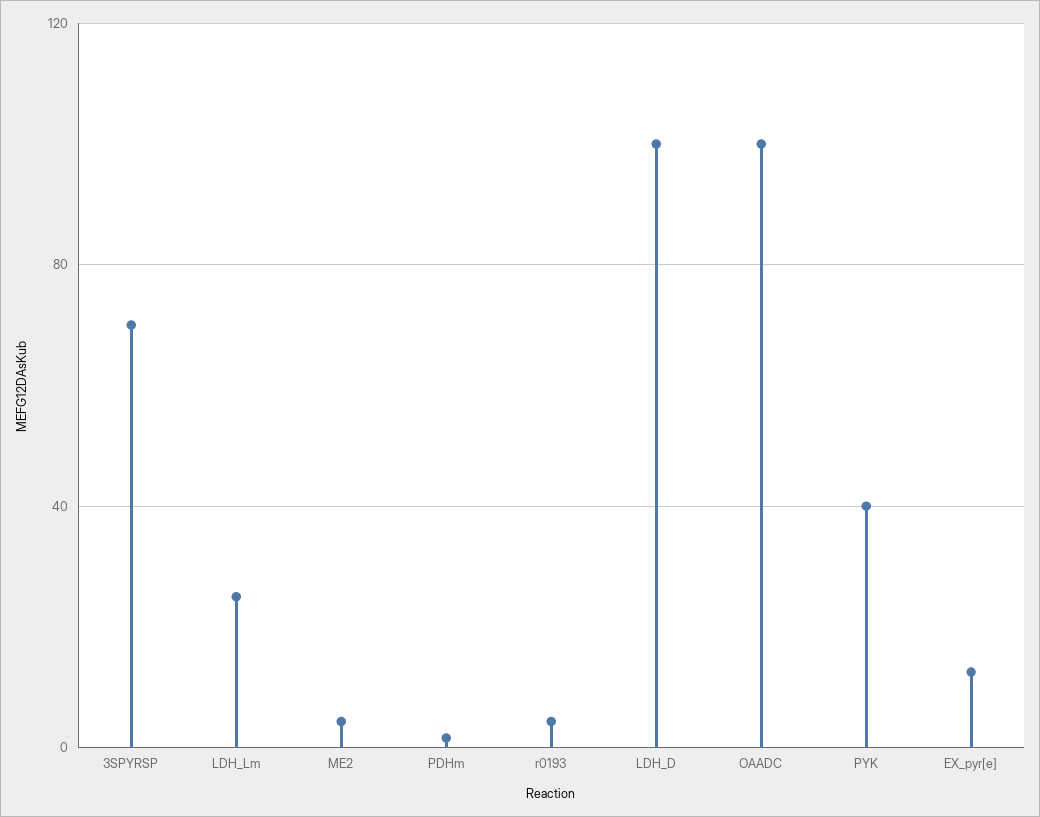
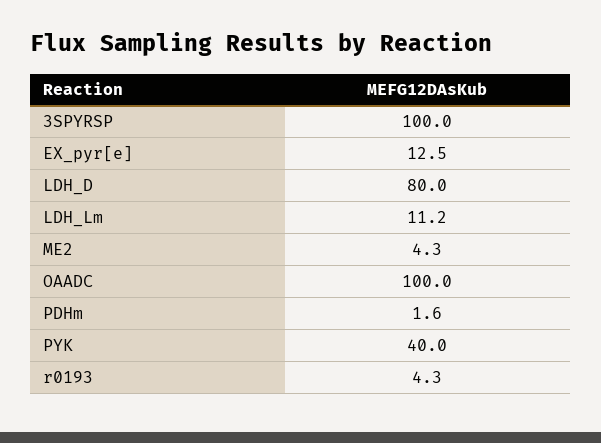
3SPYRSP: 70 -> 100
LDH_Lm: 25 -> 11.2
LDH_D: 100 -> 80

